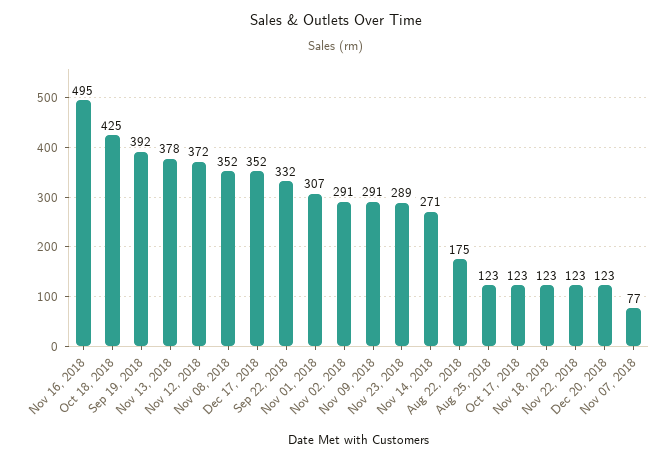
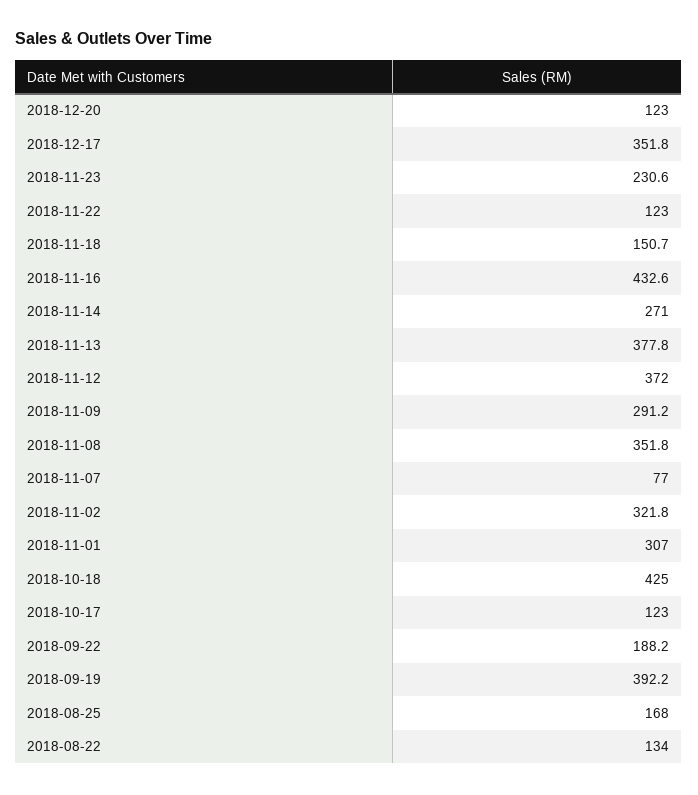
Nov 16, 2018: 495 -> 432.6
Sep 22, 2018: 332 -> 188.2
Nov 02, 2018: 291 -> 321.8
Nov 23, 2018: 289 -> 230.6
Aug 22, 2018: 175 -> 134
Aug 25, 2018: 123 -> 168
Nov 18, 2018: 123 -> 150.7

